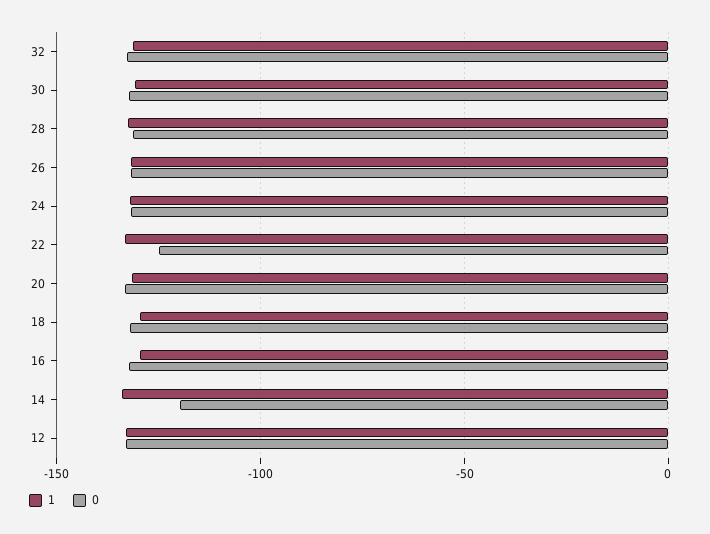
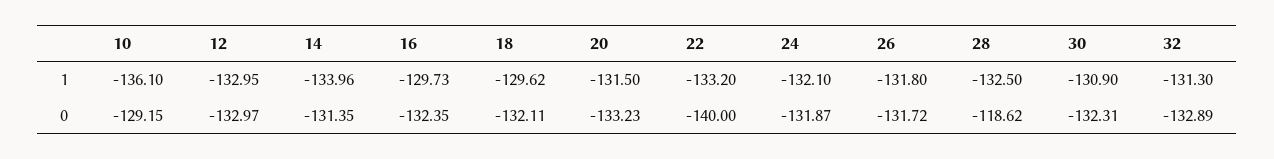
0, 28: -130 -> -118.62
0, 22: -125 -> -140
0, 14: -120 -> -131.35
1, 10: none -> -136.1
0, 10: none -> -129.15

